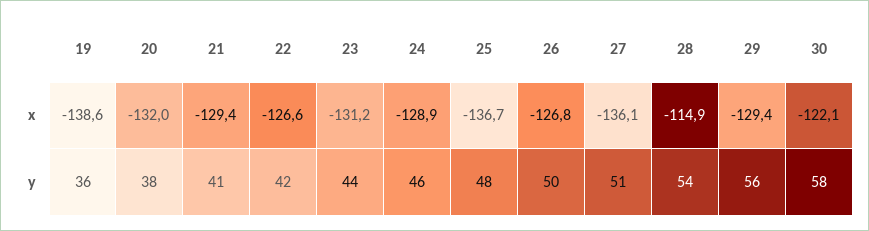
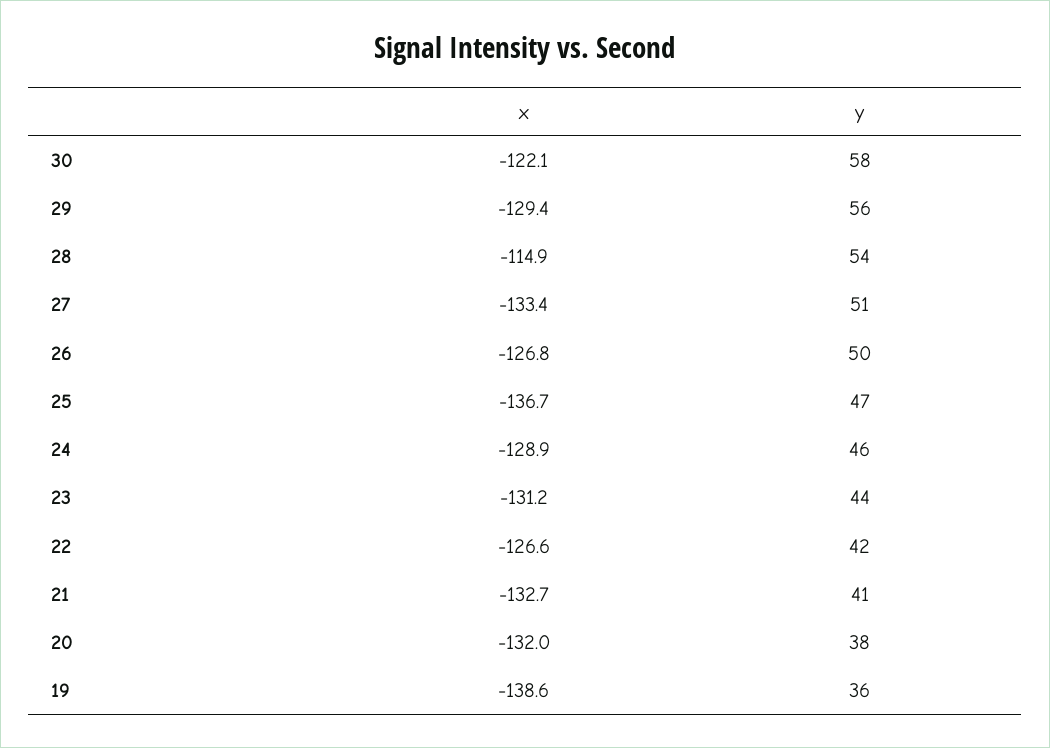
21, x: -129.4 -> -132.7
27, x: -136.1 -> -133.4
25, y: 48 -> 47

